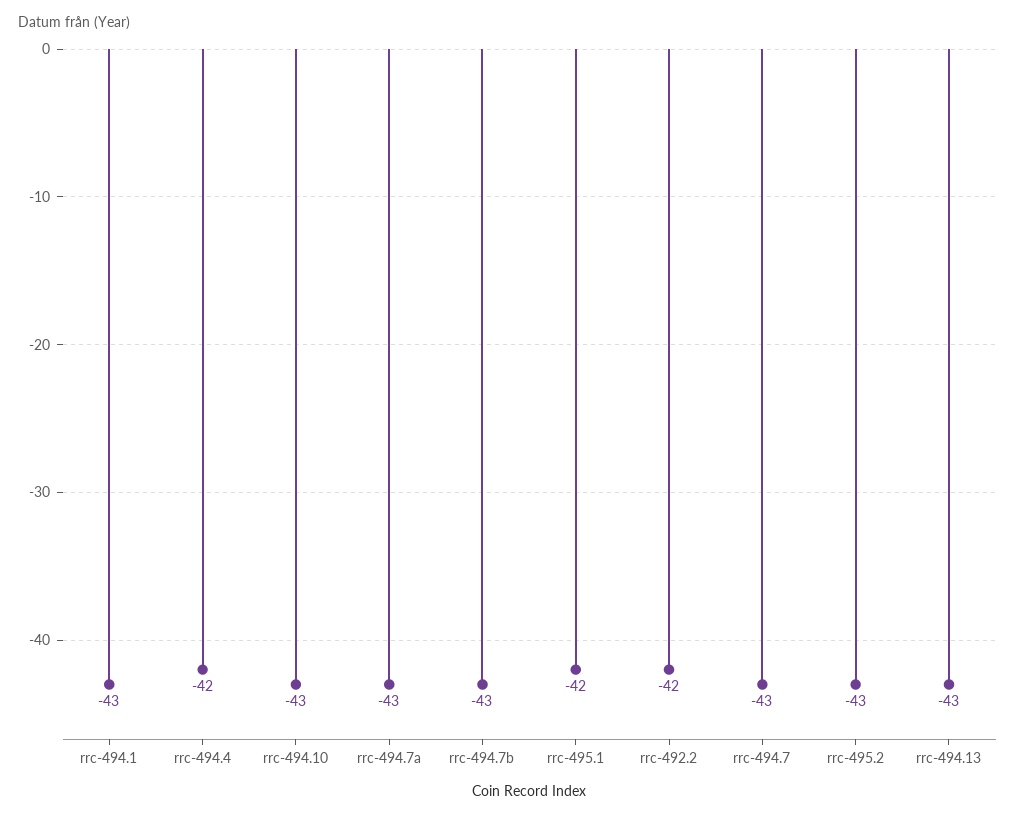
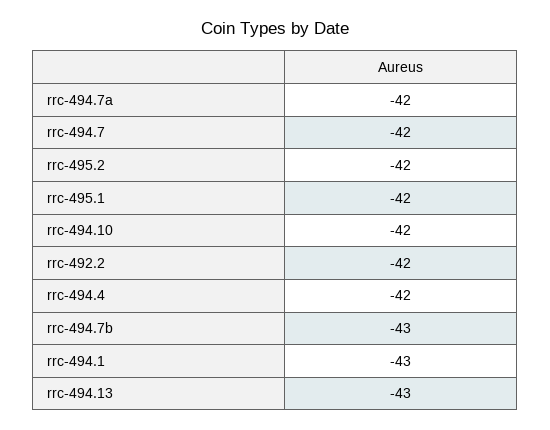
rrc-494.10: -43 -> -42
rrc-494.7a: -43 -> -42
rrc-494.7: -43 -> -42
rrc-495.2: -43 -> -42

